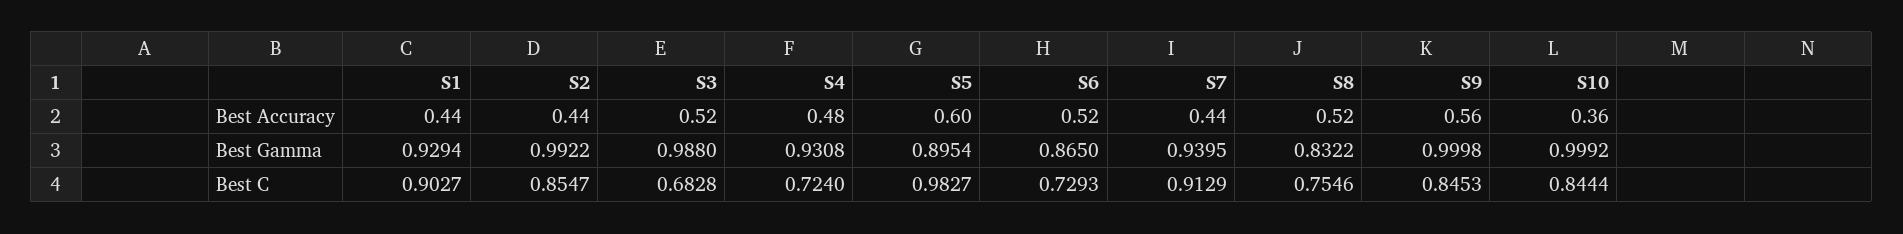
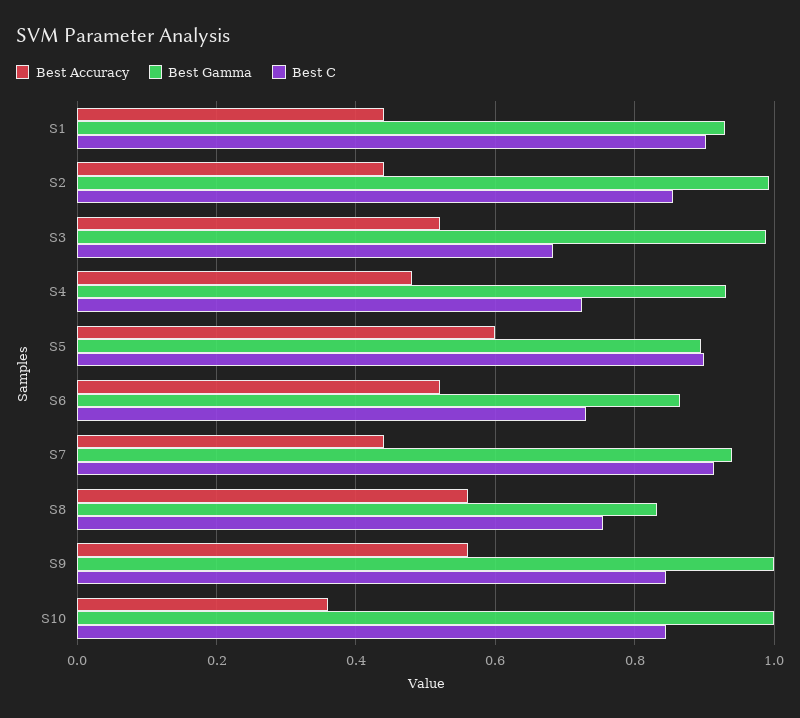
Best Accuracy, S8: 0.52 -> 0.56
Best C, S5: 0.9827 -> 0.9

